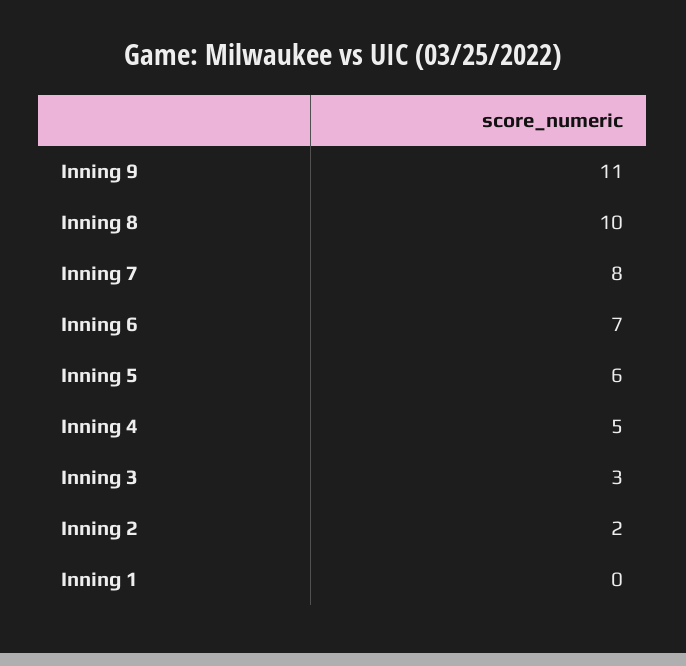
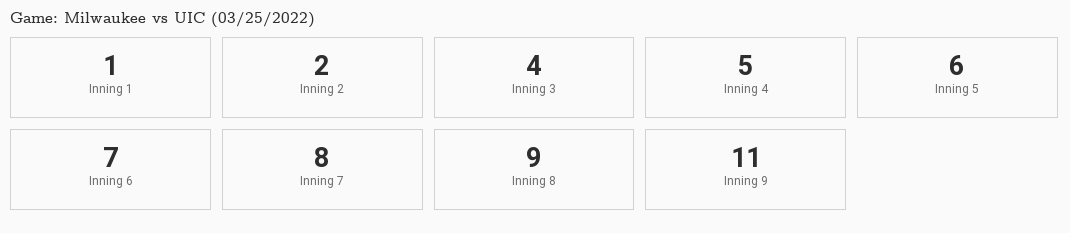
Inning 8: 10 -> 9
Inning 3: 3 -> 4
Inning 1: 0 -> 1

